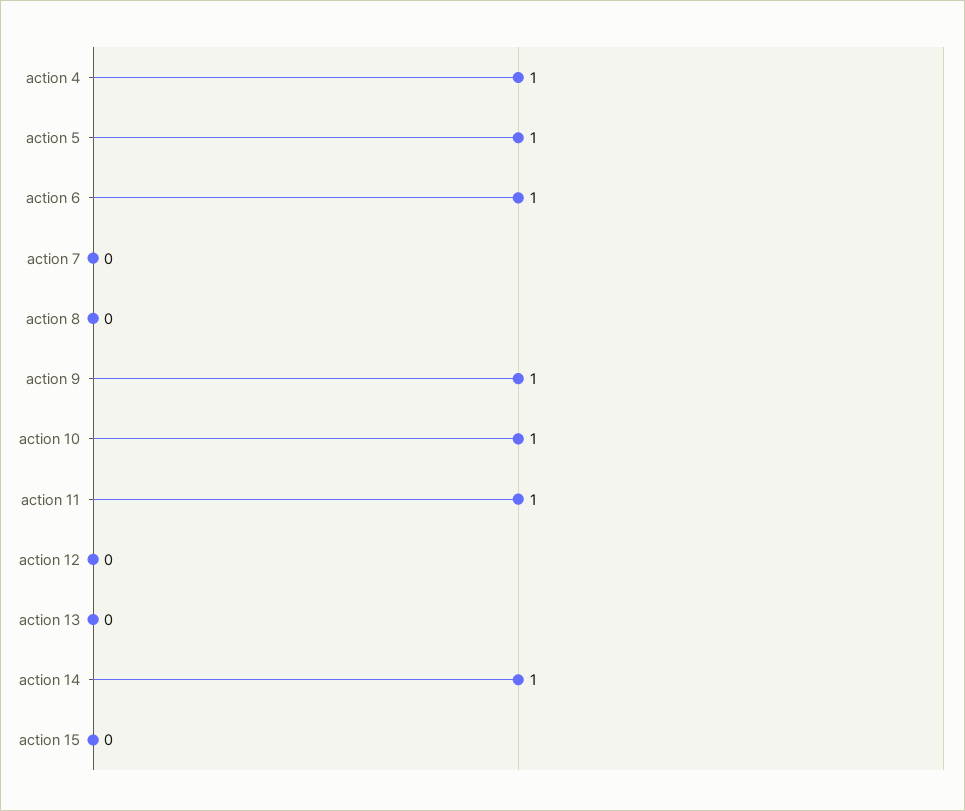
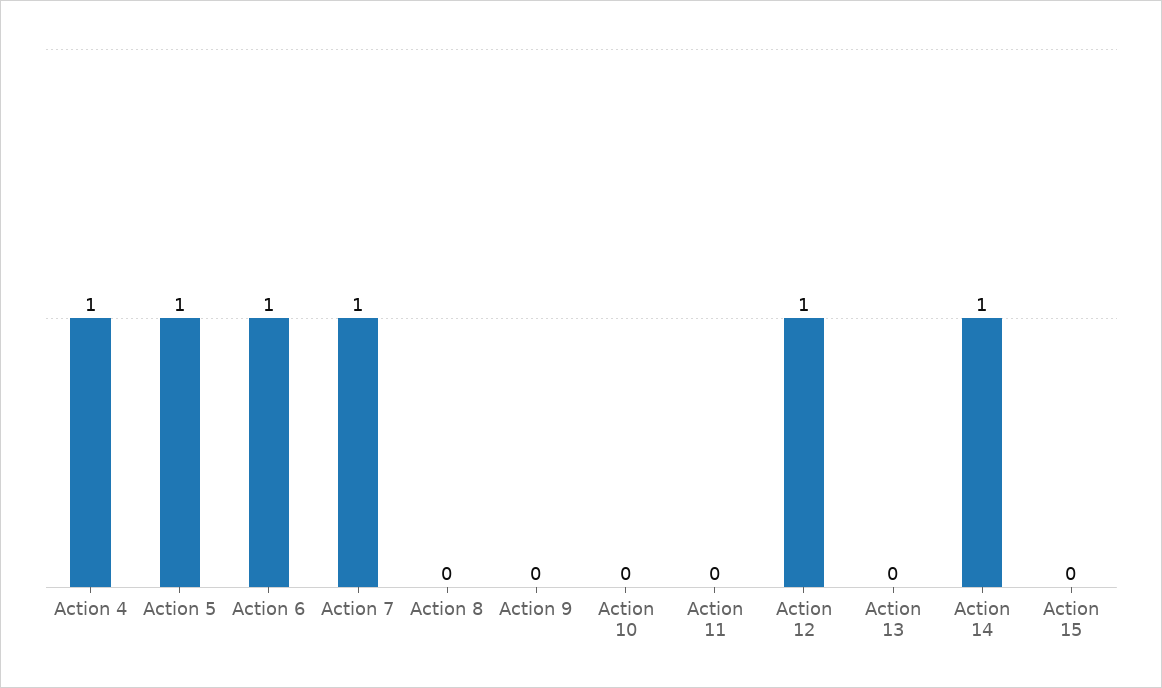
action 7: 0 -> 1
action 9: 1 -> 0
action 10: 1 -> 0
action 11: 1 -> 0
action 12: 0 -> 1

